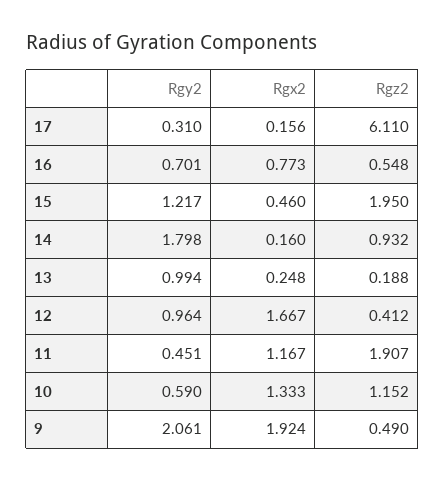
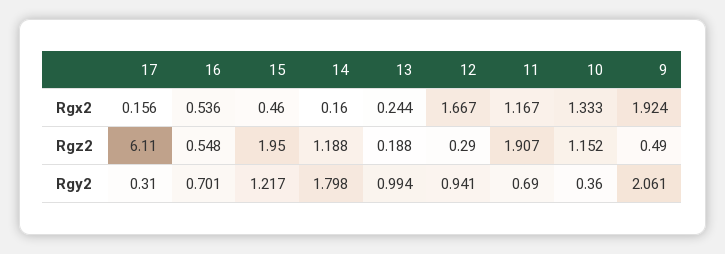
Rgx2, 16: 0.773 -> 0.536
Rgz2, 14: 0.932 -> 1.188
Rgx2, 13: 0.248 -> 0.244
Rgy2, 12: 0.964 -> 0.941
Rgz2, 12: 0.412 -> 0.29
Rgy2, 11: 0.451 -> 0.69
Rgy2, 10: 0.59 -> 0.36

